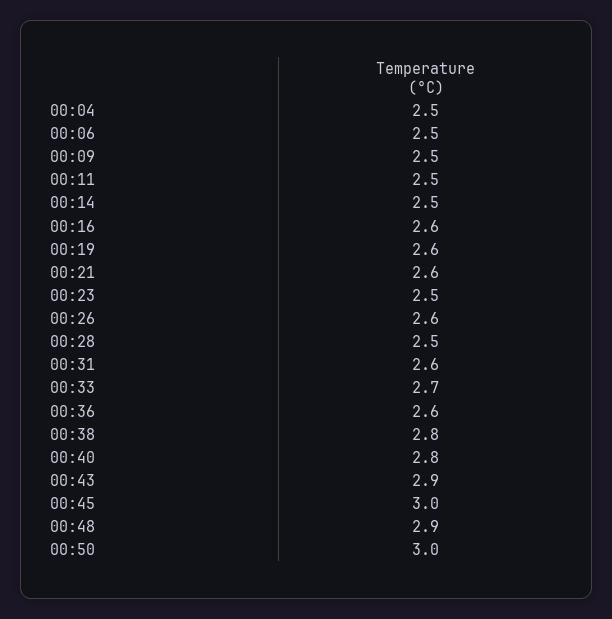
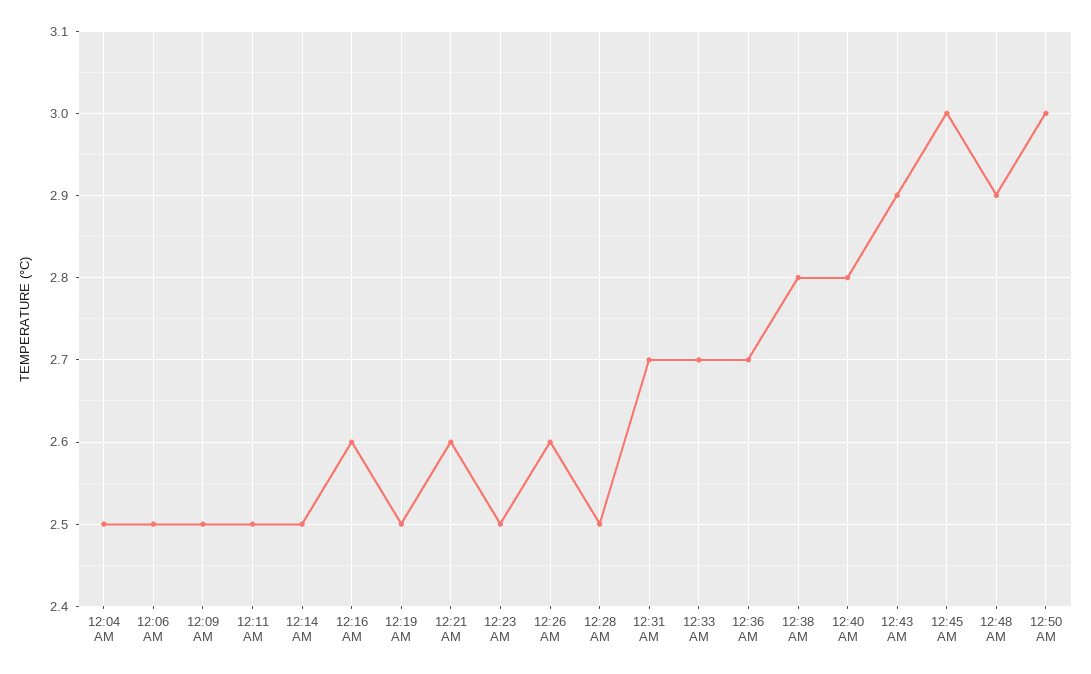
00:19: 2.6 -> 2.5
00:31: 2.6 -> 2.7
00:36: 2.6 -> 2.7

